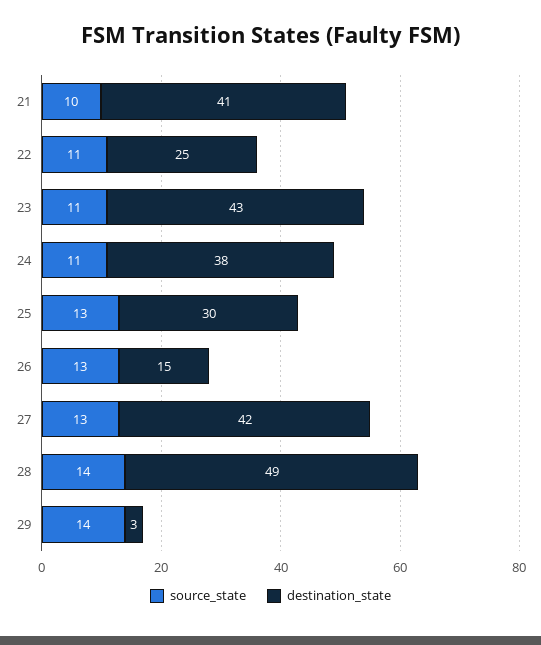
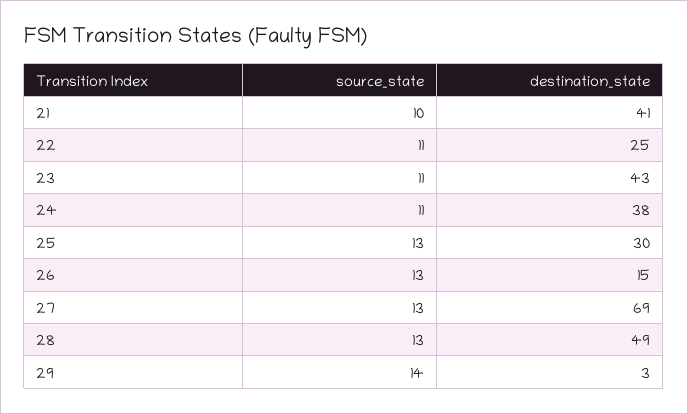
destination_state, 27: 42 -> 69
source_state, 28: 14 -> 13

